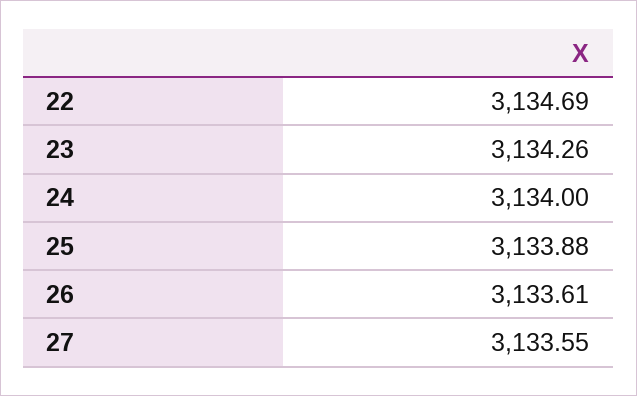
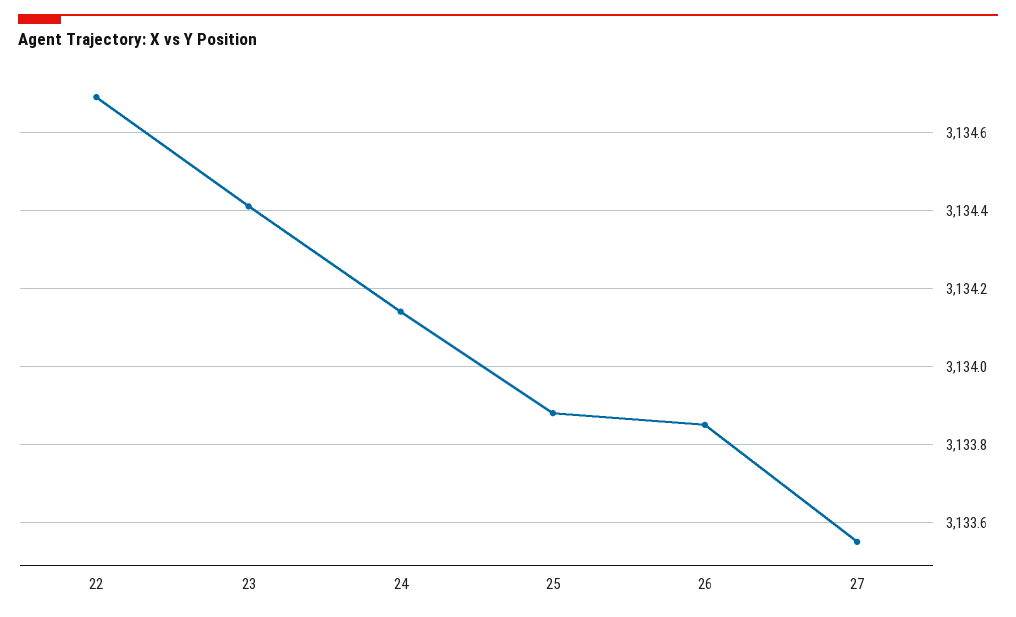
23: 3134.26 -> 3134.4
24: 3134 -> 3134.15
26: 3133.61 -> 3133.85

